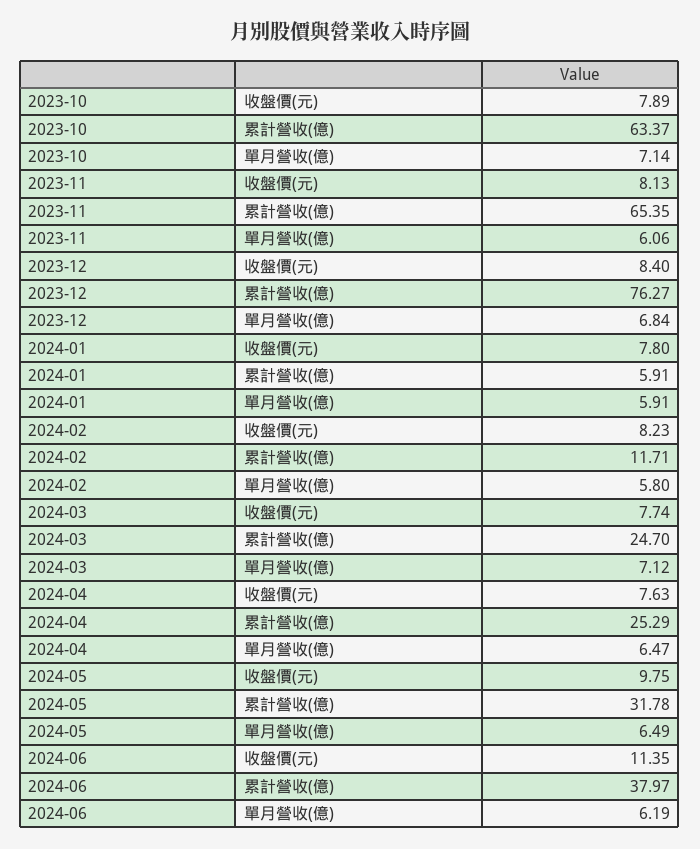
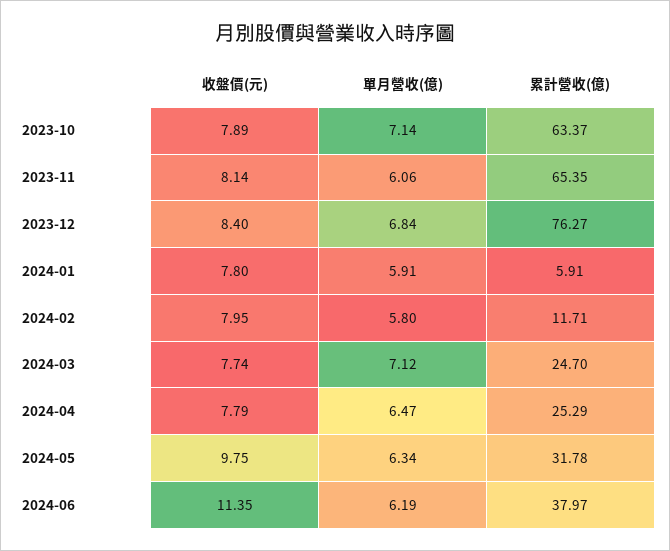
2023-11, 收盤價(元): 8.13 -> 8.14
2024-02, 收盤價(元): 8.23 -> 7.95
2024-04, 收盤價(元): 7.63 -> 7.79
2024-05, 單月營收(億): 6.49 -> 6.34

